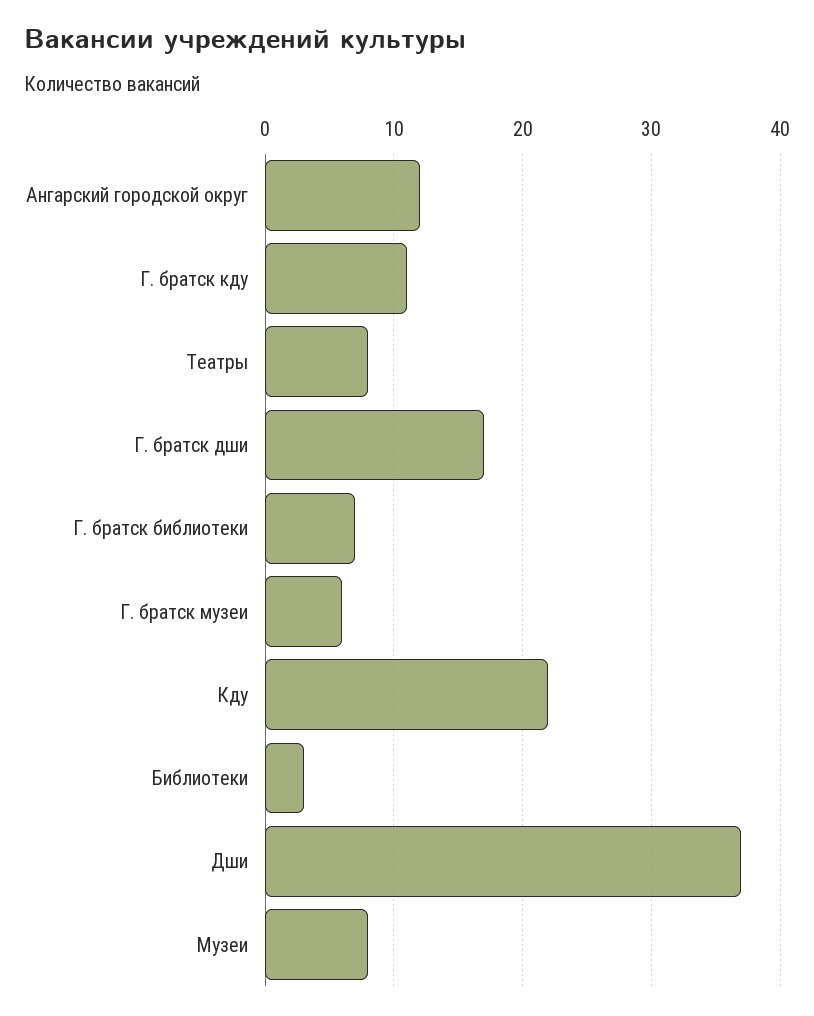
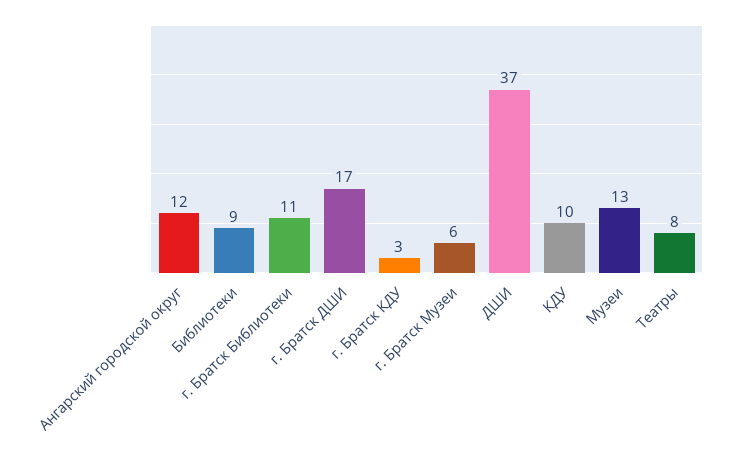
Г. братск кду: 11 -> 3
Г. братск библиотеки: 7 -> 11
Кду: 22 -> 10
Библиотеки: 3 -> 9
Музеи: 8 -> 13

